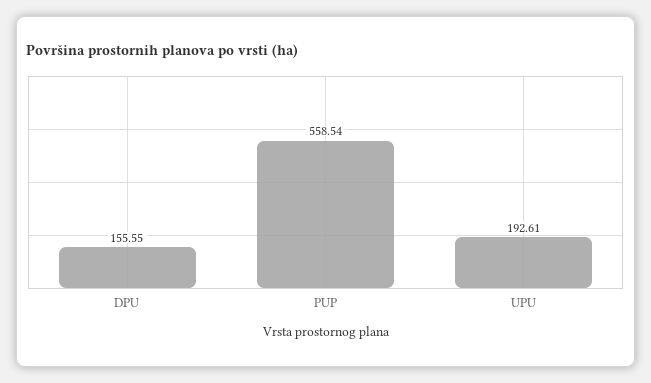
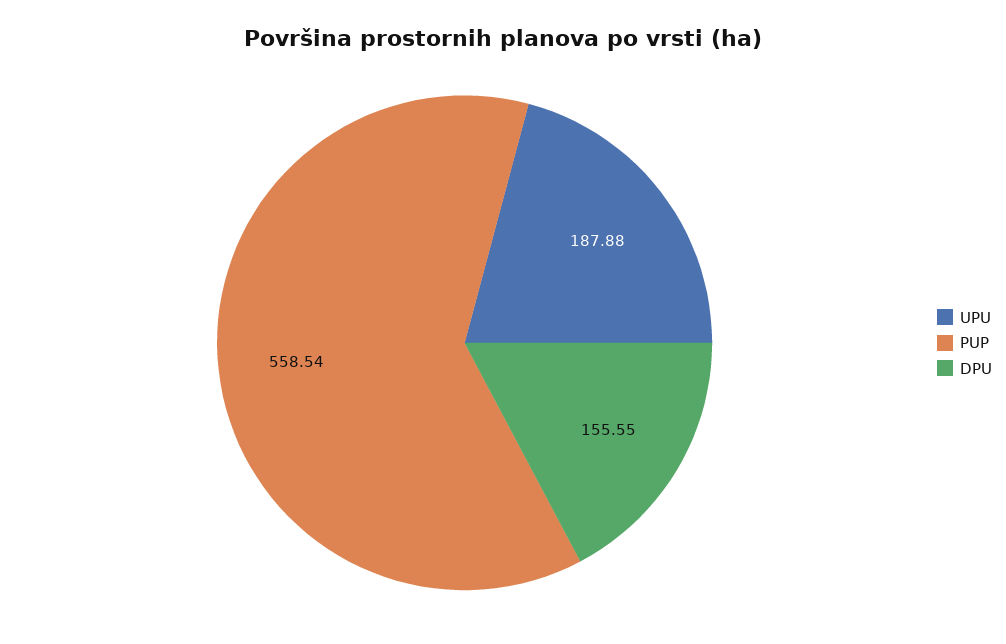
UPU: 192.61 -> 187.88

